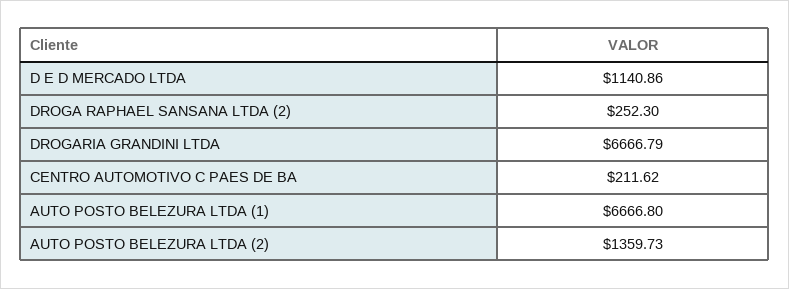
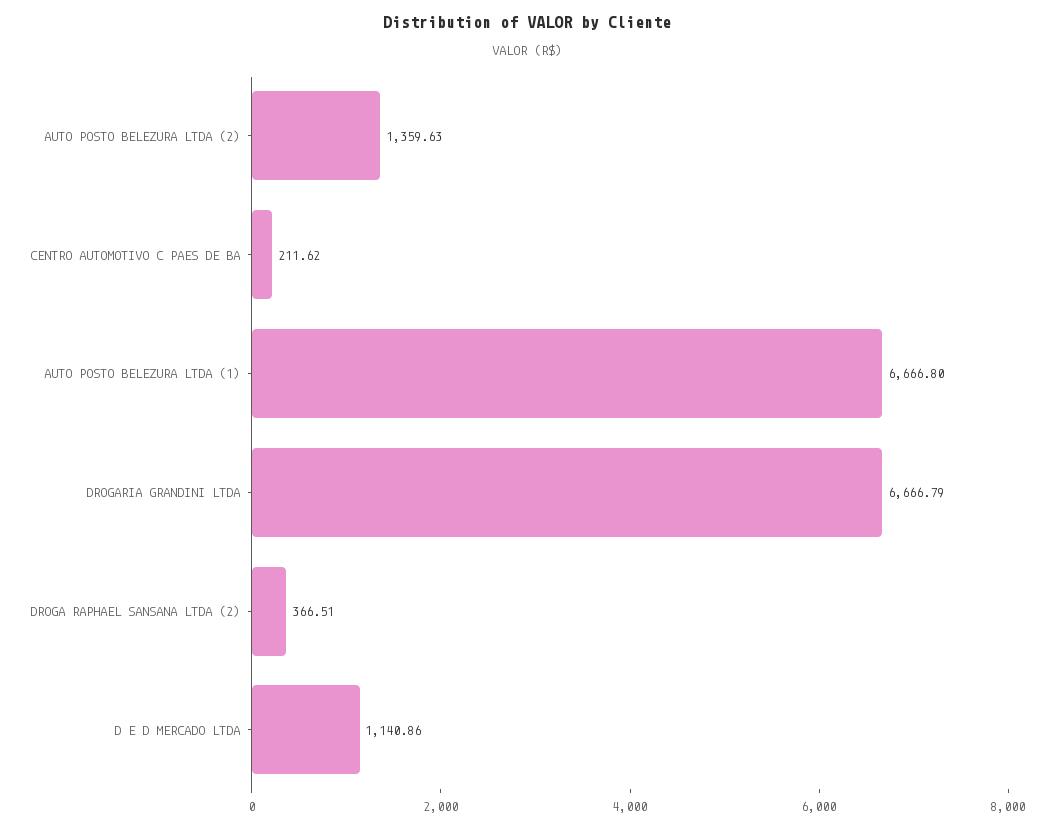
DROGA RAPHAEL SANSANA LTDA (2): 252.3 -> 366.51
AUTO POSTO BELEZURA LTDA (2): 1359.73 -> 1359.63

